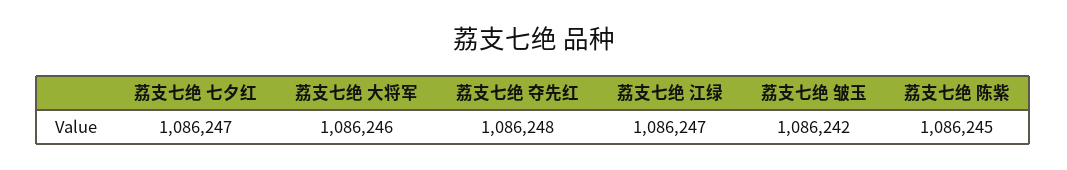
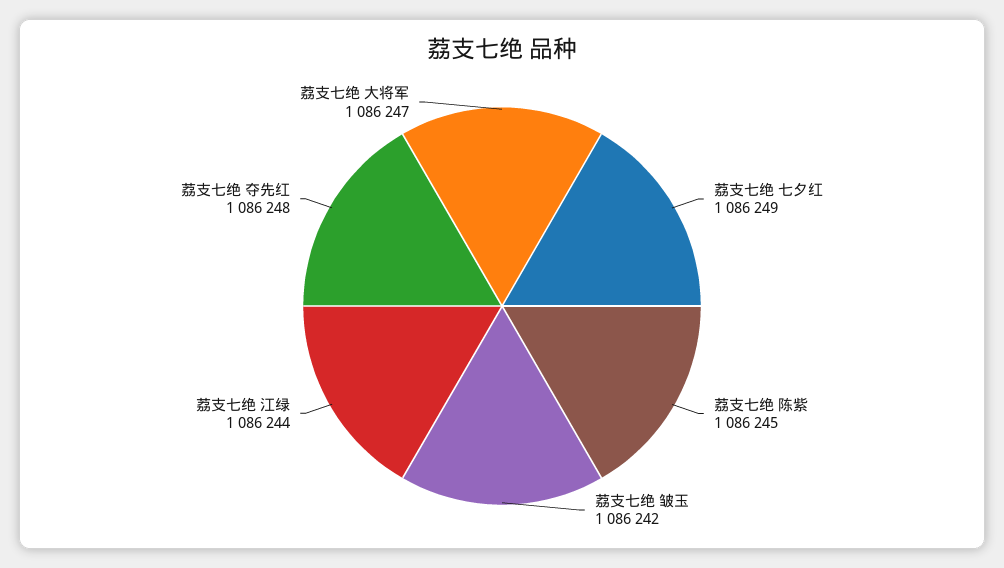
荔支七绝 七夕红: 1086247 -> 1086249
荔支七绝 大将军: 1086246 -> 1086247
荔支七绝 江绿: 1086247 -> 1086244

